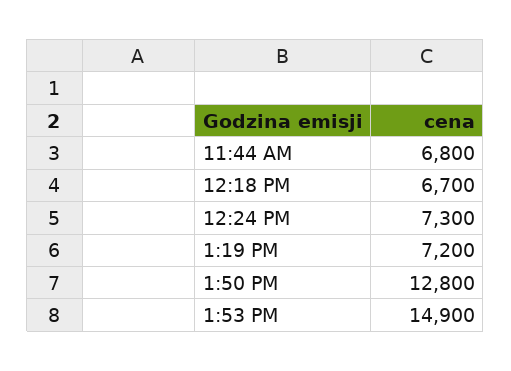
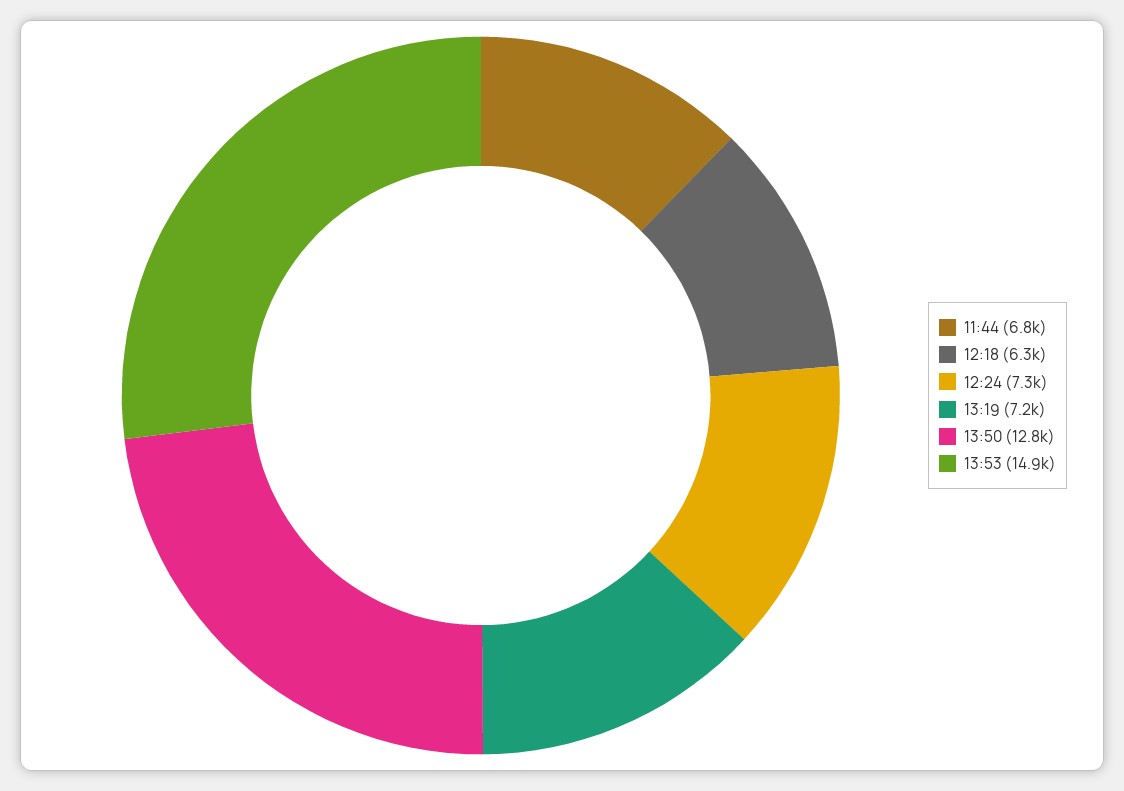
12:18 PM: 6700 -> 6300

